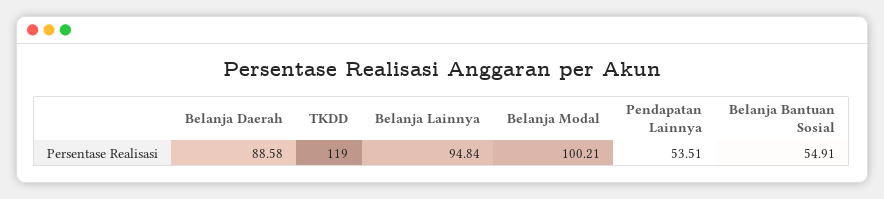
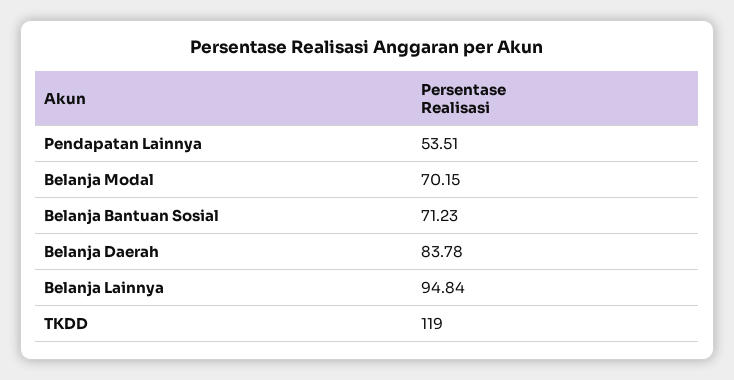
Belanja Daerah: 88.58 -> 83.78
Belanja Modal: 100.21 -> 70.15
Belanja Bantuan Sosial: 54.91 -> 71.23

